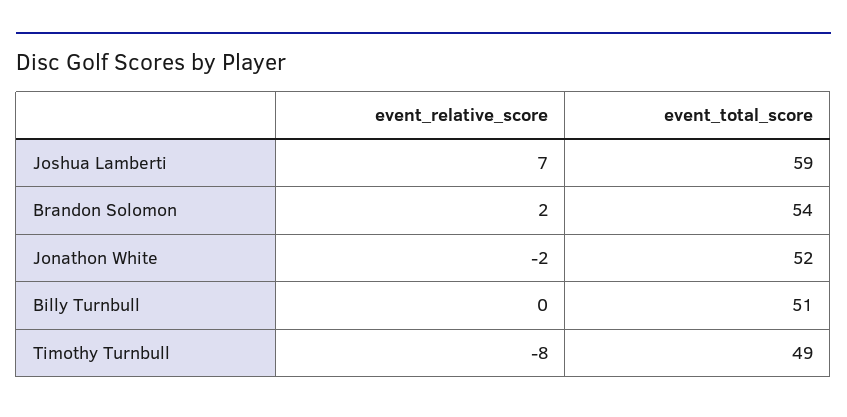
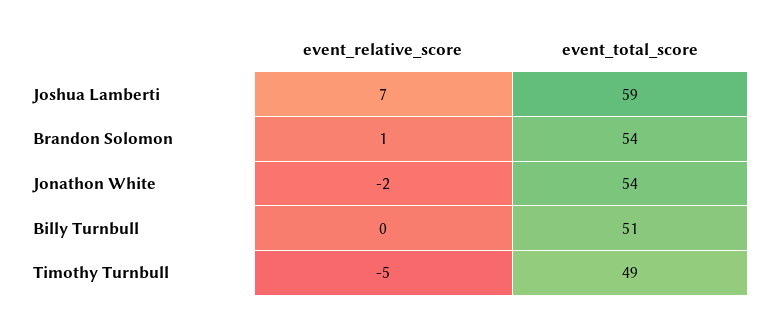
event_relative_score, Brandon Solomon: 2 -> 1
event_total_score, Jonathon White: 52 -> 54
event_relative_score, Timothy Turnbull: -8 -> -5

